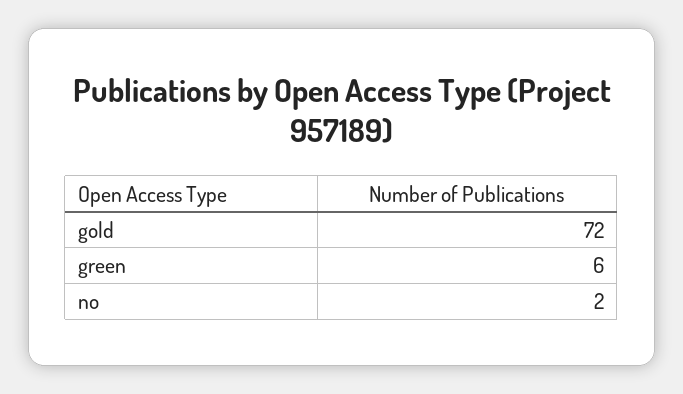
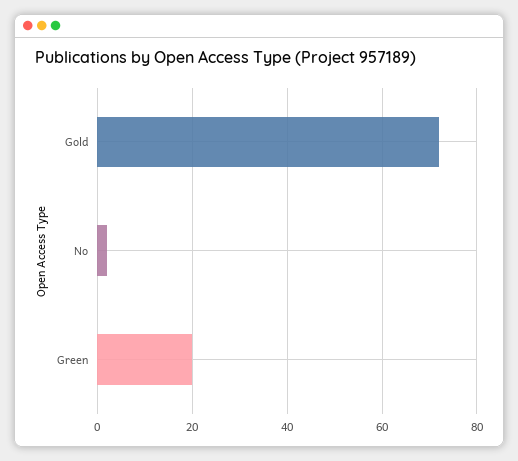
green: 6 -> 20

